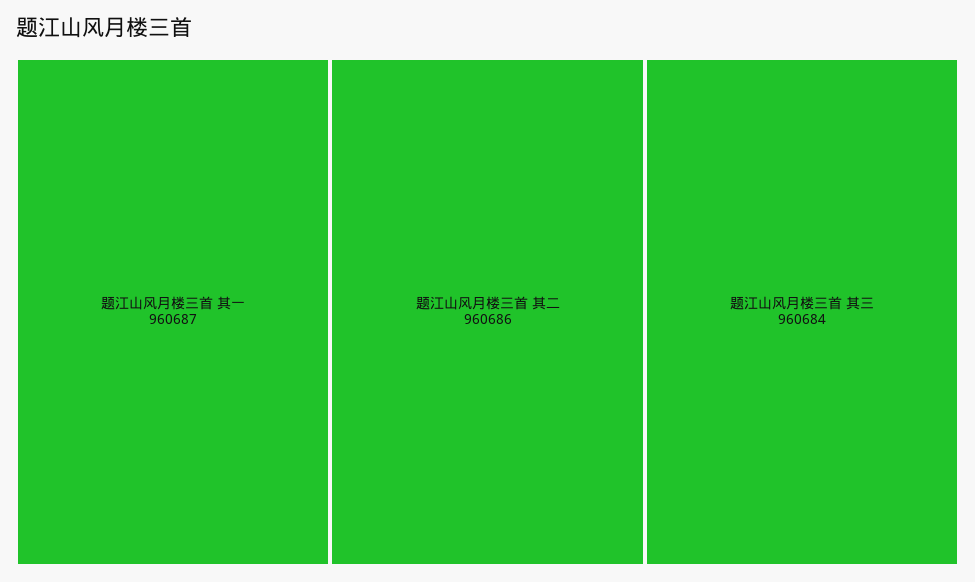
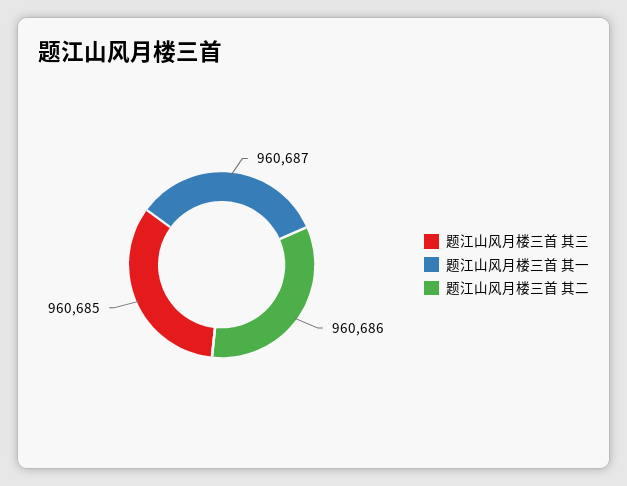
题江山风月楼三首 其三: 960684 -> 960685

